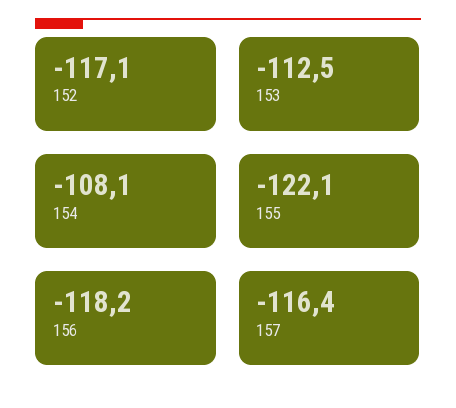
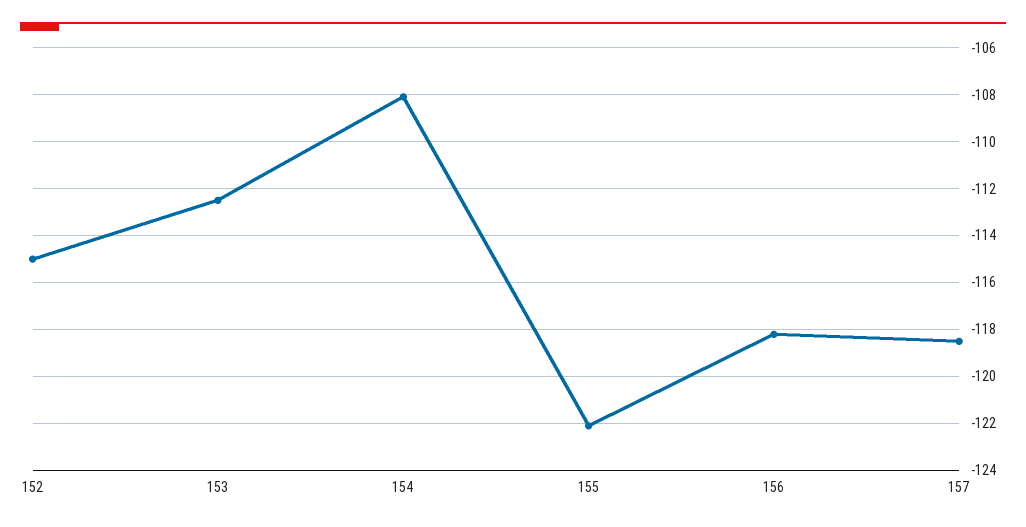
152: -117.1 -> -115
157: -116.4 -> -118.5

